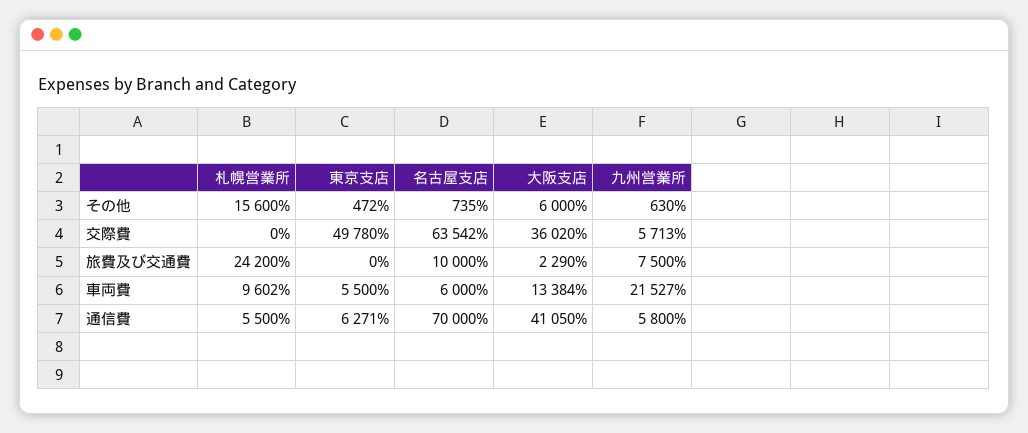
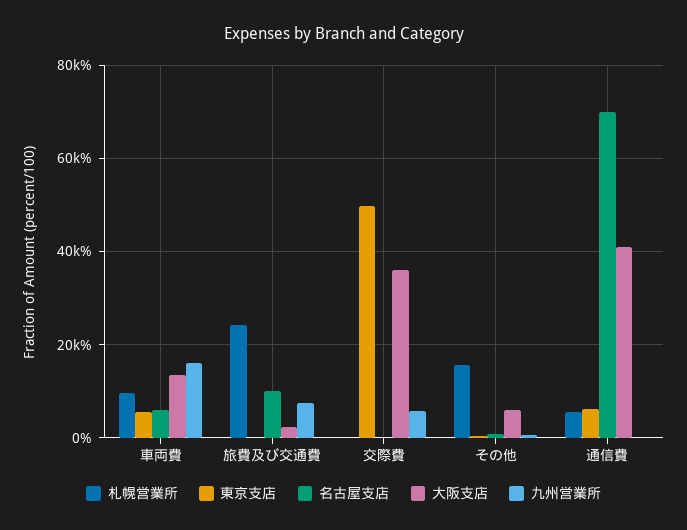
名古屋支店, 交際費: 63542 -> 0
九州営業所, 車両費: 21527 -> 16000
九州営業所, 通信費: 5800 -> 0

